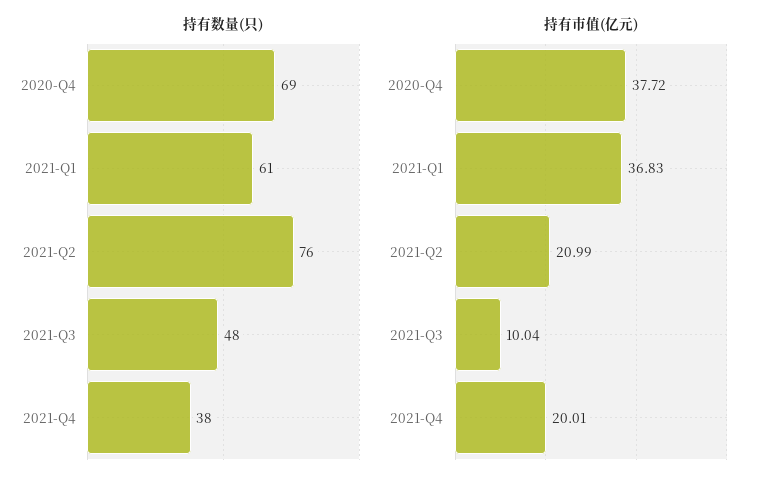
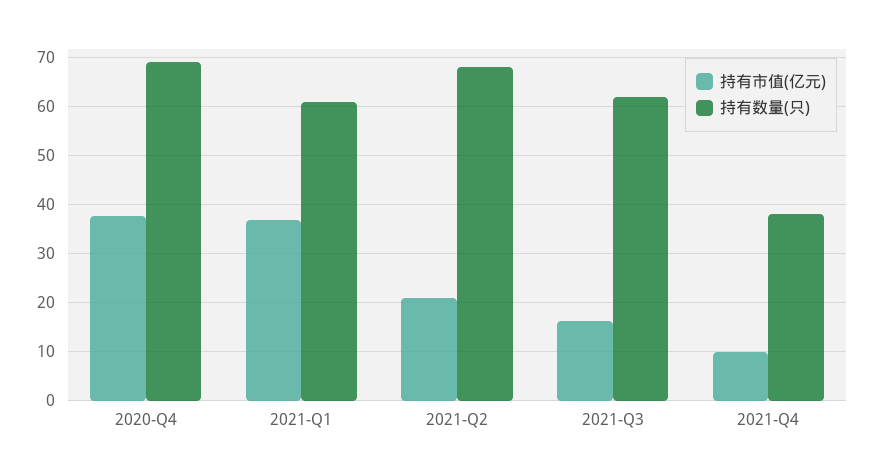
持有数量(只), 2021-Q2: 76 -> 68
持有数量(只), 2021-Q3: 48 -> 62
持有市值(亿元), 2021-Q3: 10.04 -> 16
持有市值(亿元), 2021-Q4: 20.01 -> 10

